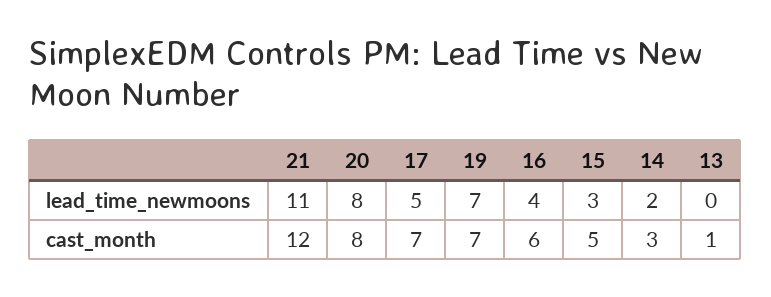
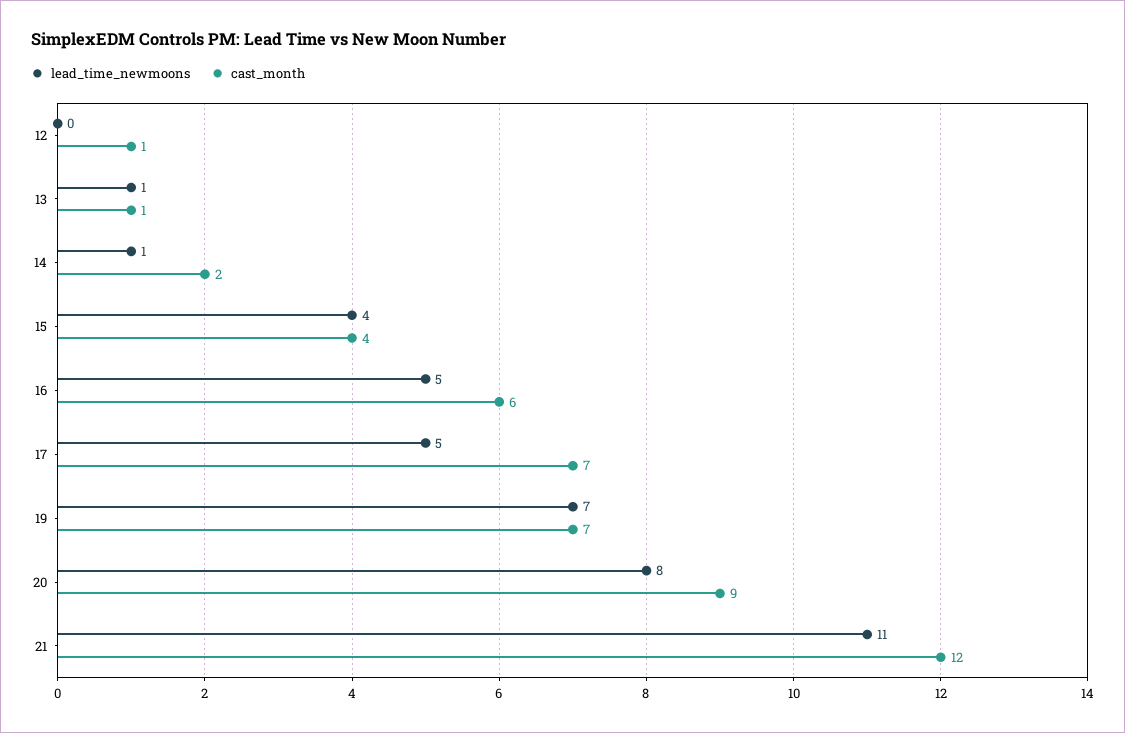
lead_time_newmoons, 16: 4 -> 5
lead_time_newmoons, 15: 3 -> 4
lead_time_newmoons, 14: 2 -> 1
lead_time_newmoons, 13: 0 -> 1
cast_month, 20: 8 -> 9
cast_month, 15: 5 -> 4
cast_month, 14: 3 -> 2
lead_time_newmoons, 12: none -> 0
cast_month, 12: none -> 1

